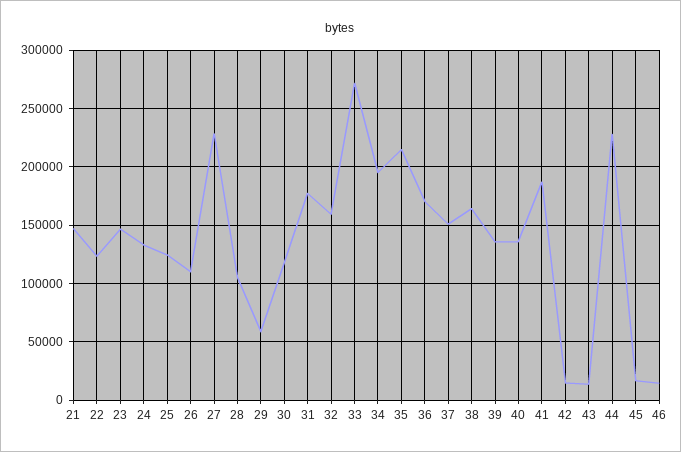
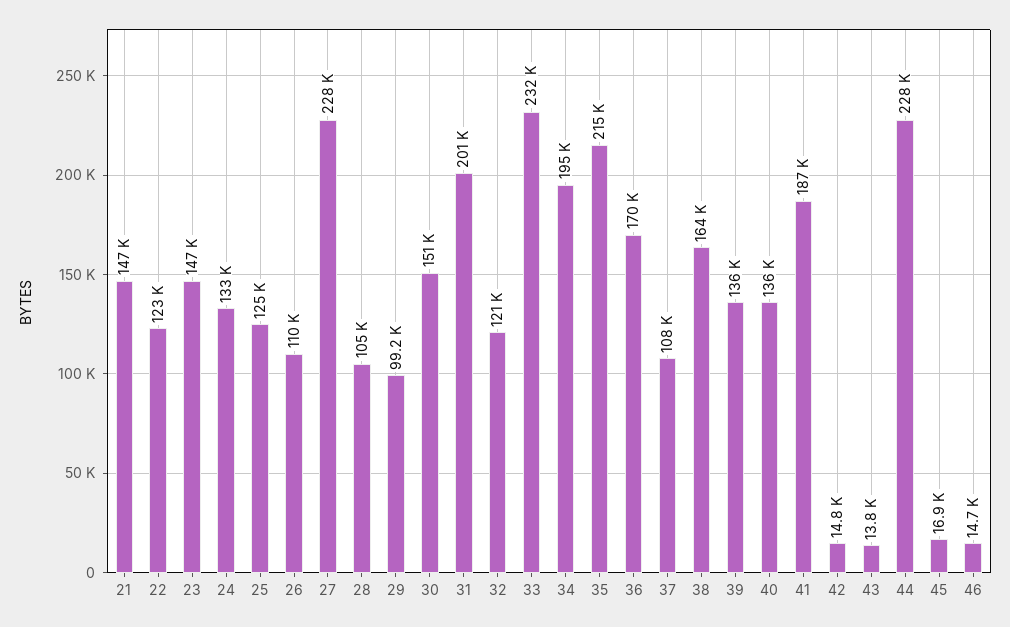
29: 60000 -> 99200
30: 120000 -> 151000
31: 180000 -> 201000
32: 160000 -> 121000
33: 270000 -> 232000
37: 150000 -> 108000

